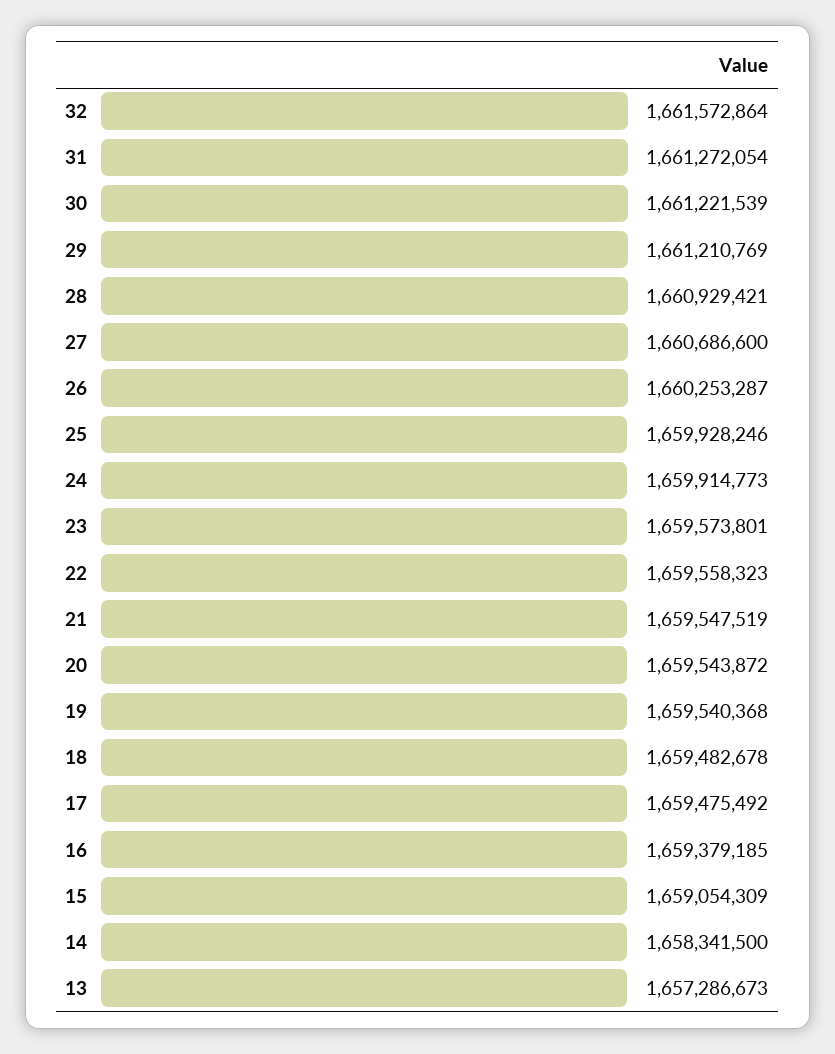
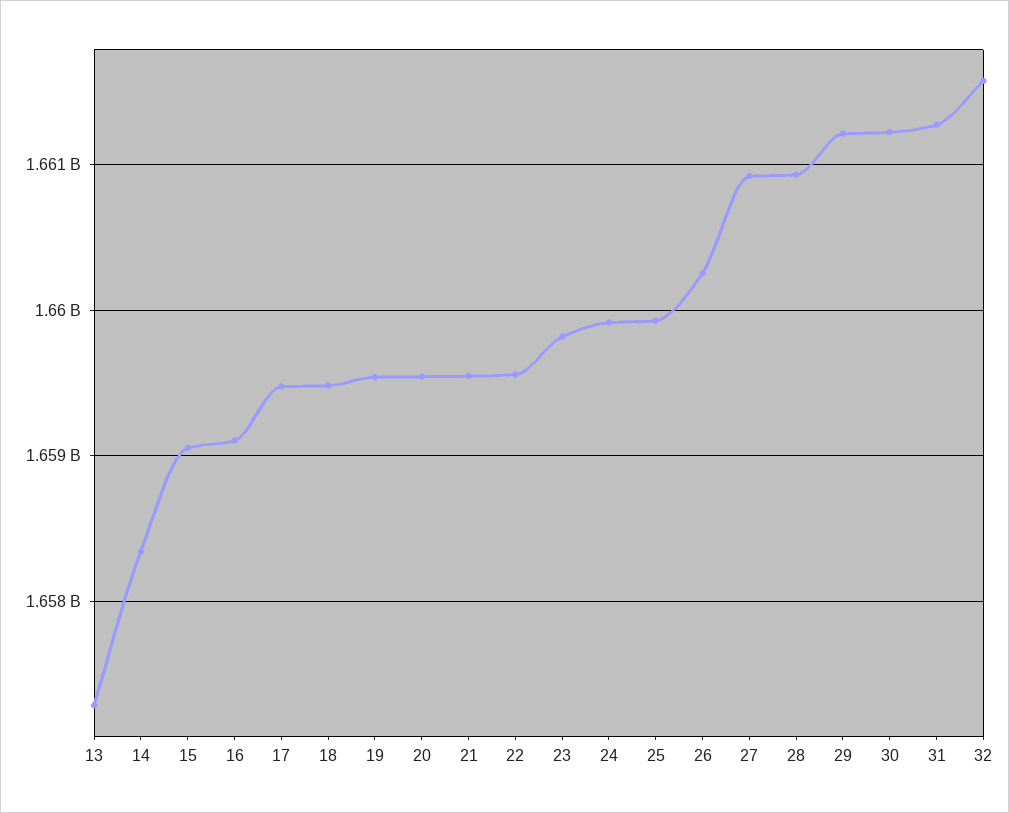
27: 1660686600 -> 1660900000
23: 1659573801 -> 1659800000
16: 1659379185 -> 1659100000

